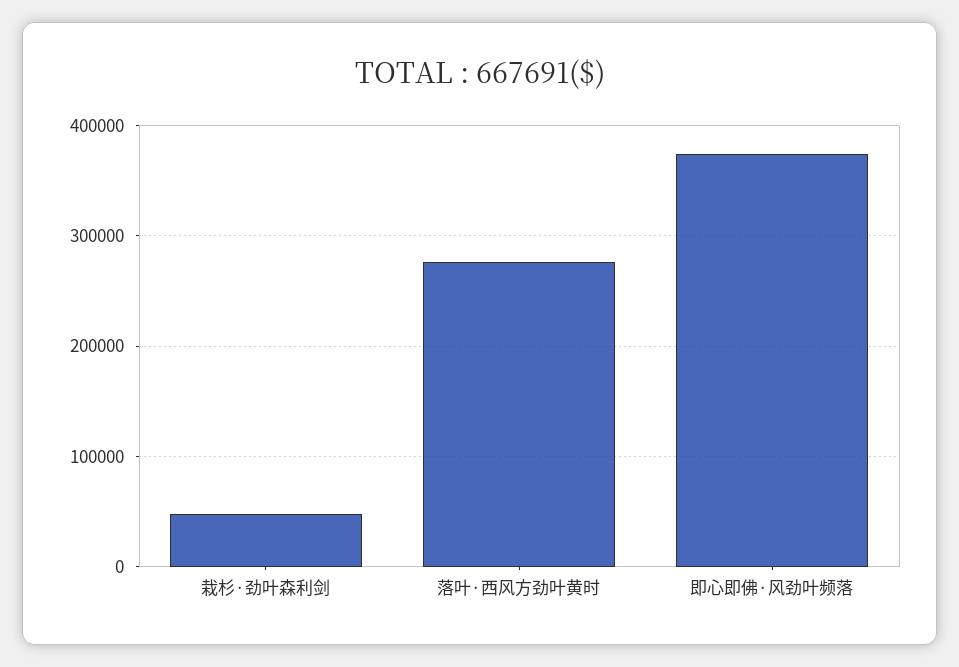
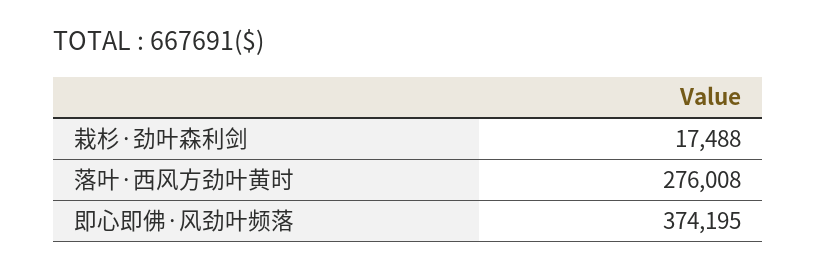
栽杉·劲叶森利剑: 50000 -> 17488

